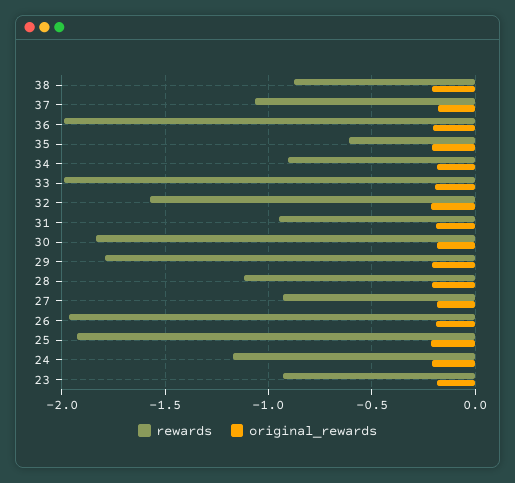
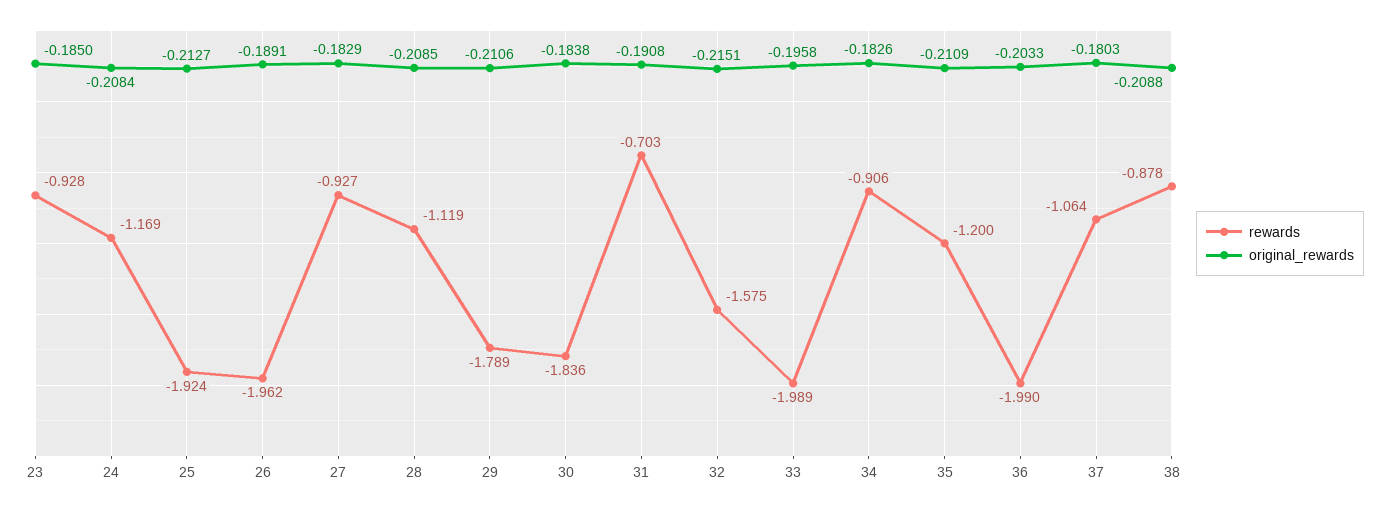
rewards, 35: -0.6 -> -1.2
rewards, 31: -0.95 -> -0.703

